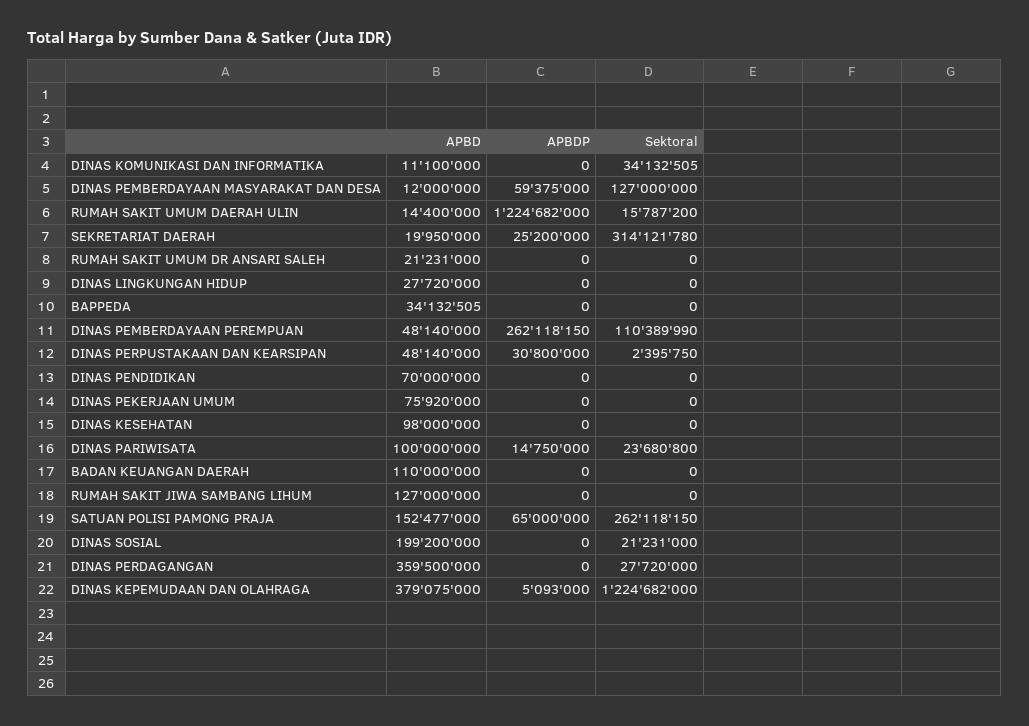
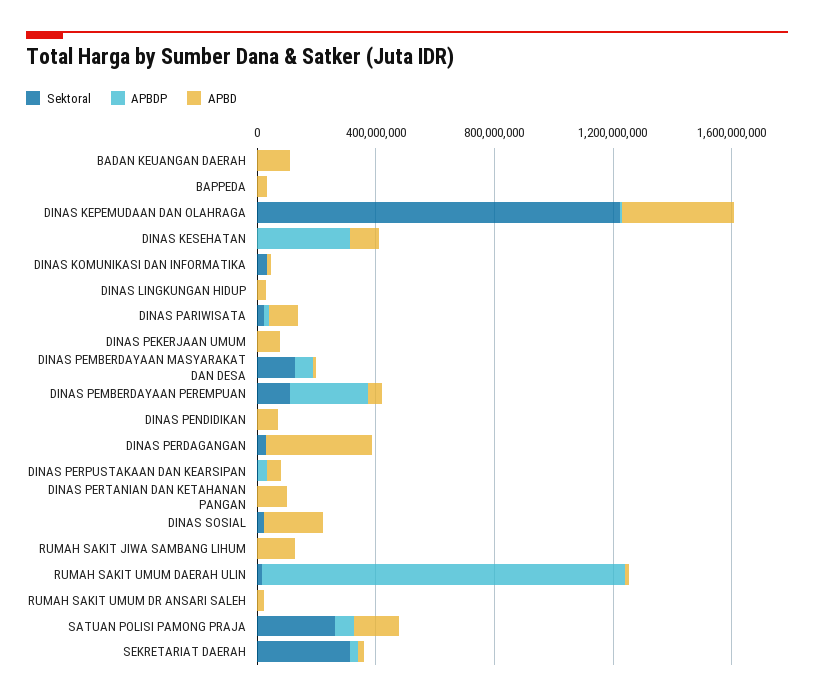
APBDP, DINAS KESEHATAN: 0 -> 300000000
Sektoral, DINAS PERTANIAN DAN KETAHANAN PANGAN: none -> 0
APBDP, DINAS PERTANIAN DAN KETAHANAN PANGAN: none -> 0
APBD, DINAS PERTANIAN DAN KETAHANAN PANGAN: none -> 100000000

